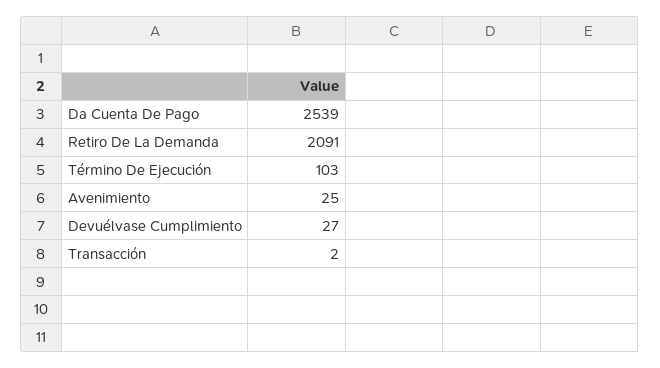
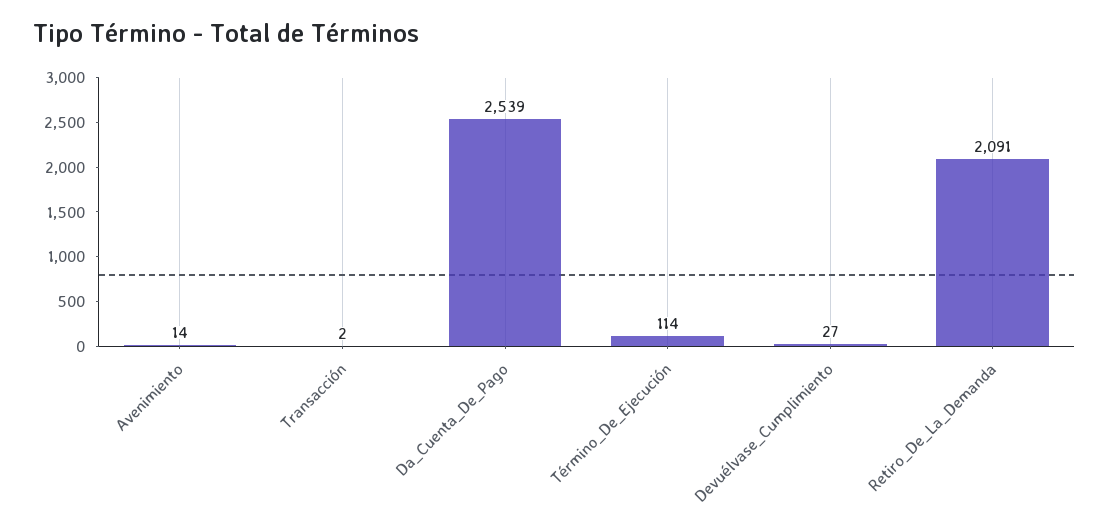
Término De Ejecución: 103 -> 114
Avenimiento: 25 -> 14

